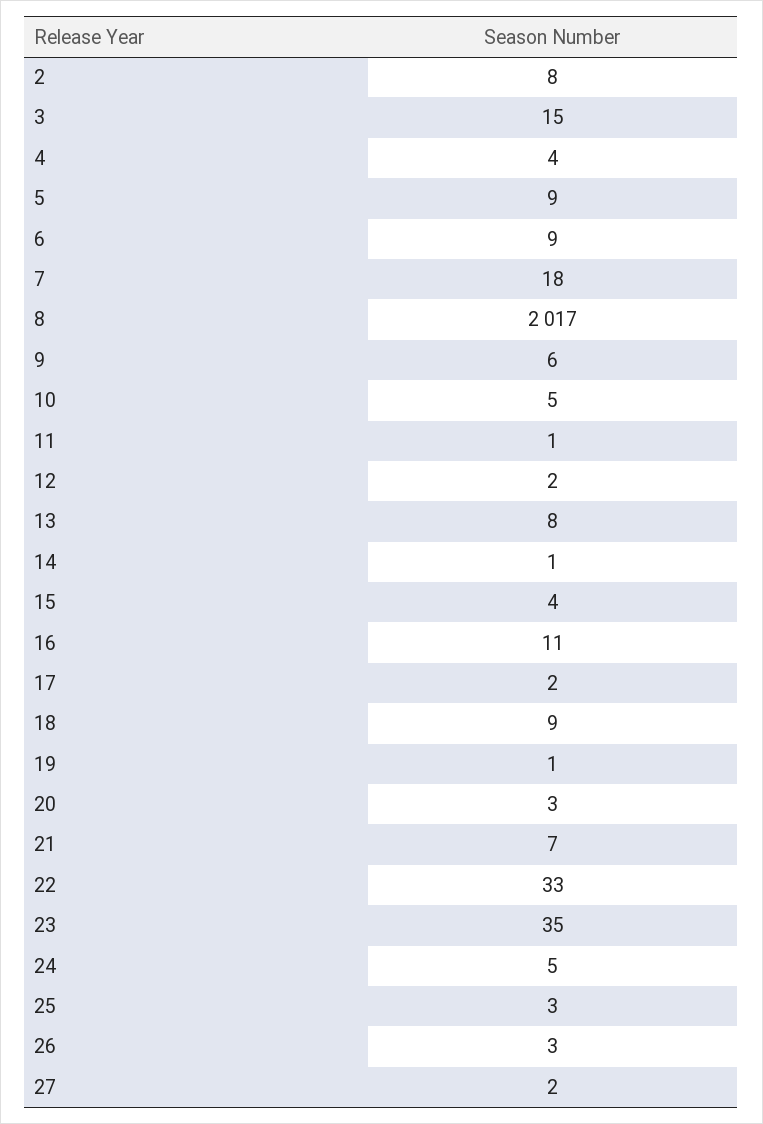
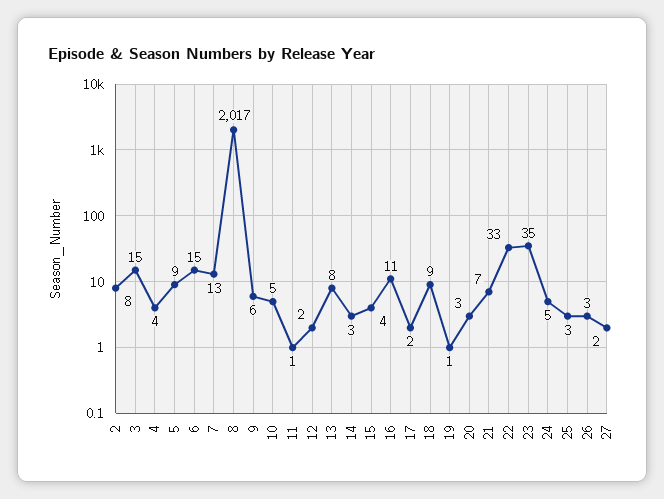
6: 9 -> 15
7: 18 -> 13
14: 1 -> 3

